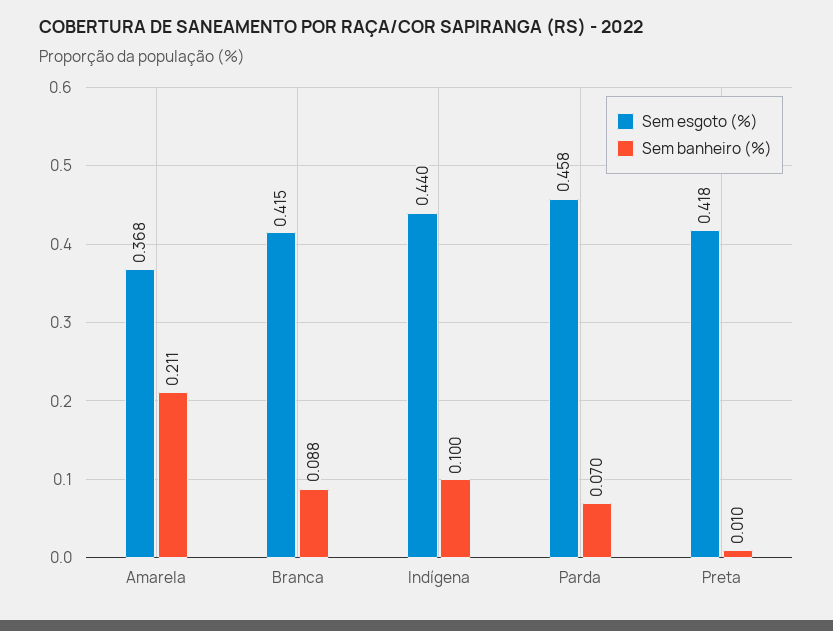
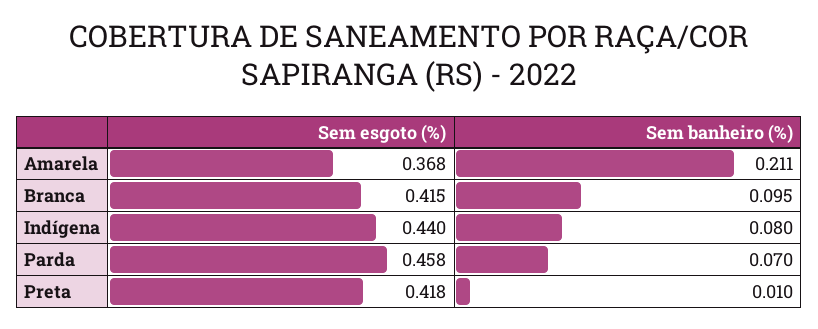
Sem banheiro (%), Branca: 0.088 -> 0.095
Sem banheiro (%), Indígena: 0.1 -> 0.08

